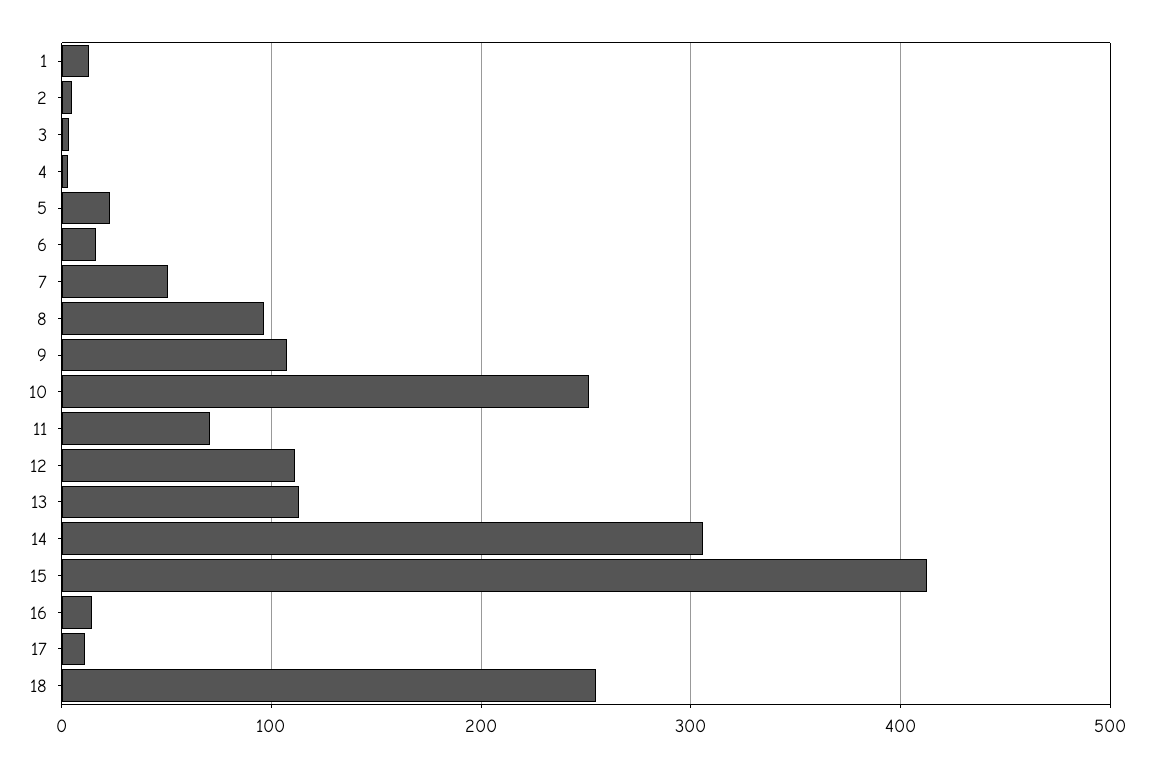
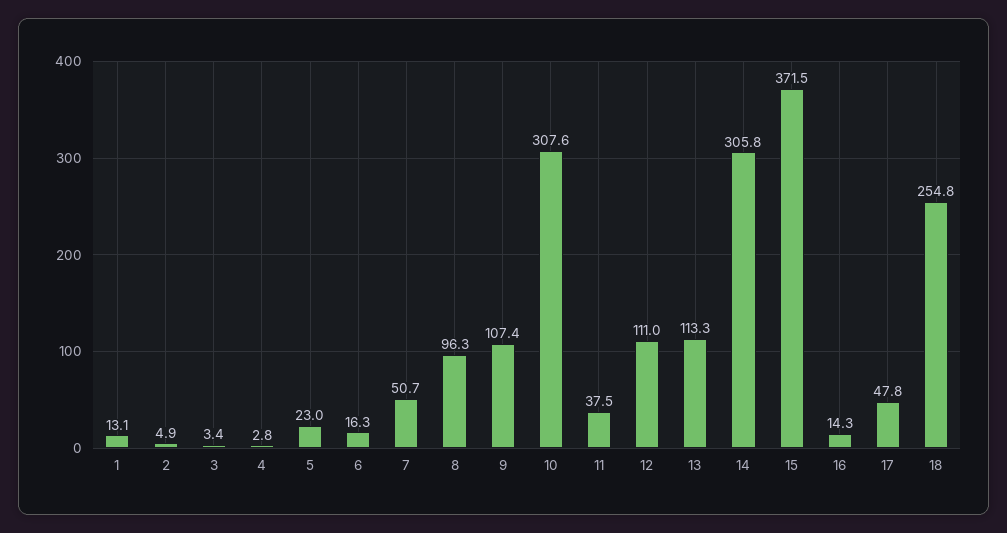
10: 250 -> 307.6
11: 70 -> 37.5
15: 410 -> 371.5
17: 10 -> 47.8

